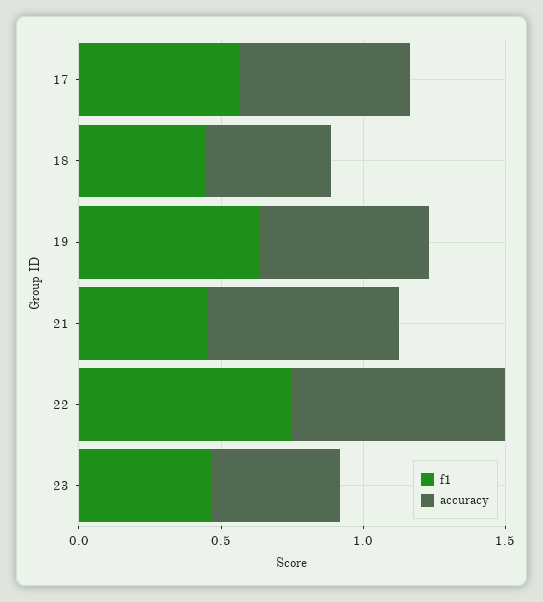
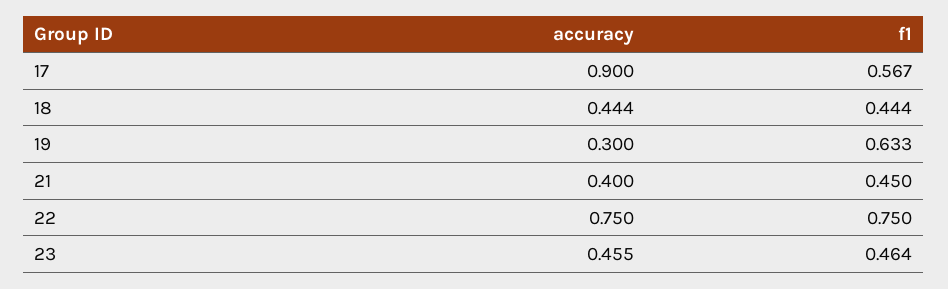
accuracy, 17: 0.6 -> 0.9
accuracy, 19: 0.6 -> 0.3
accuracy, 21: 0.7 -> 0.4

